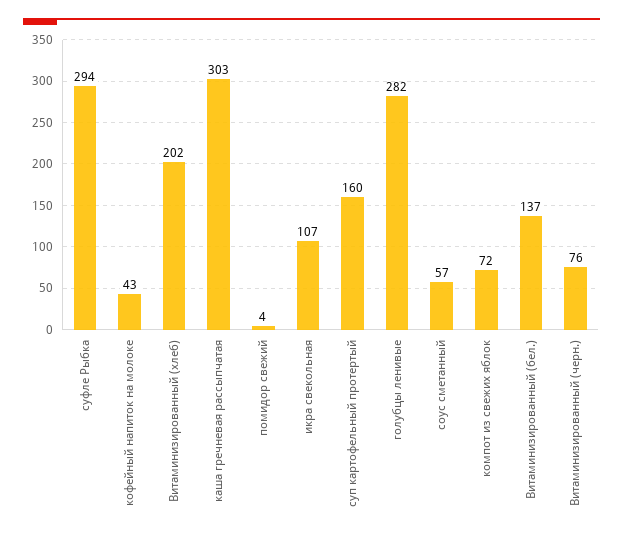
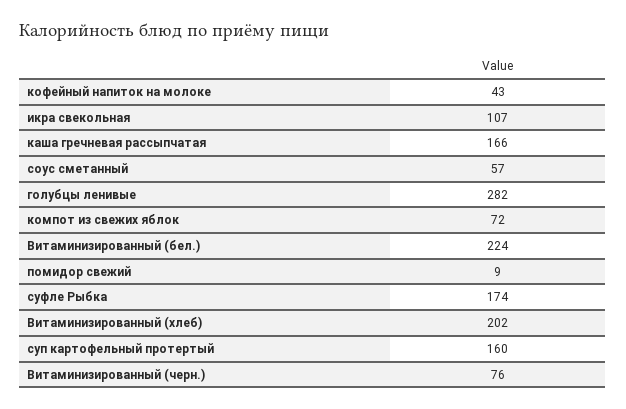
суфле Рыбка: 294 -> 174
каша гречневая рассыпчатая: 303 -> 166
помидор свежий: 4 -> 9
Витаминизированный (бел.): 137 -> 224

